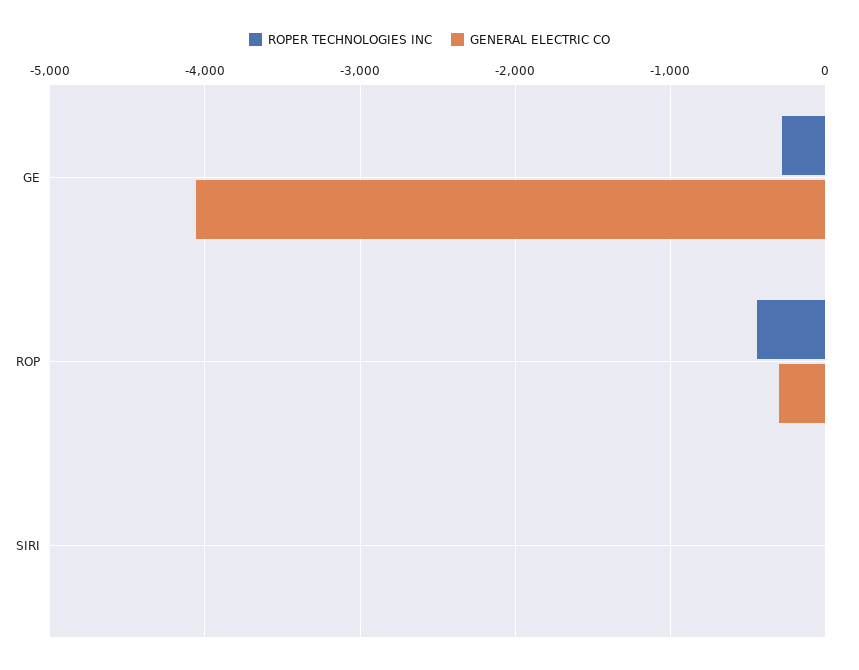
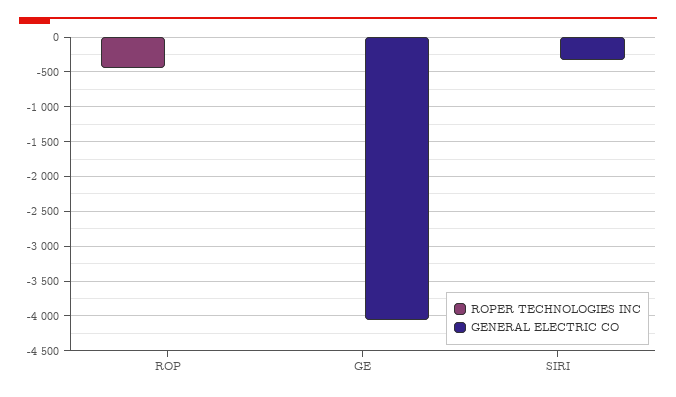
ROPER TECHNOLOGIES INC, GE: -300 -> 0
GENERAL ELECTRIC CO, ROP: -300 -> 0
GENERAL ELECTRIC CO, SIRI: 0 -> -300

